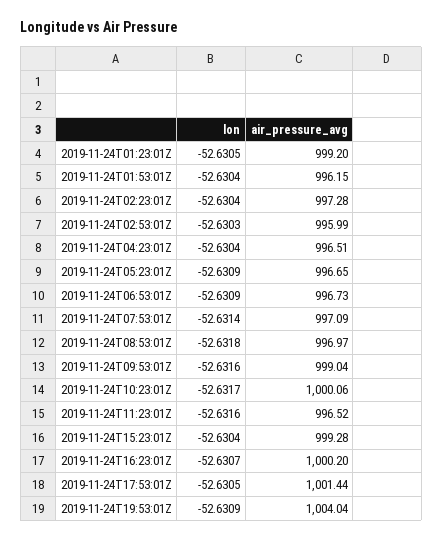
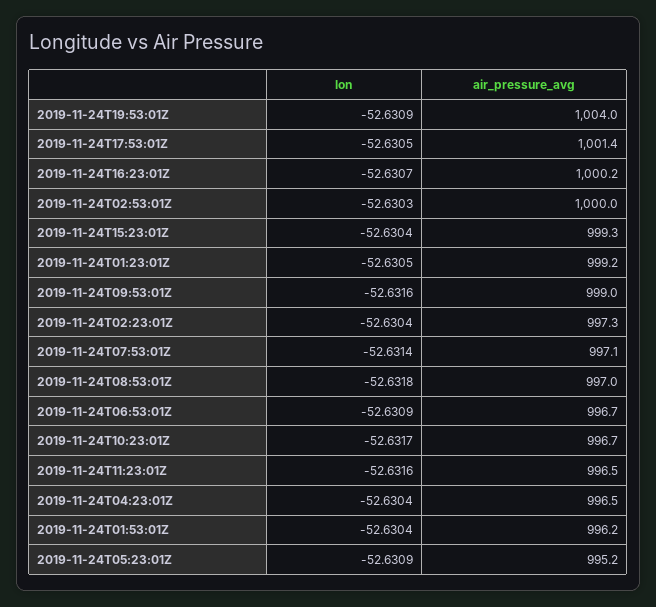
air_pressure_avg, 2019-11-24T02:53:01Z: 995.99 -> 1000
air_pressure_avg, 2019-11-24T05:23:01Z: 996.65 -> 995.2
air_pressure_avg, 2019-11-24T10:23:01Z: 1000.06 -> 996.7

